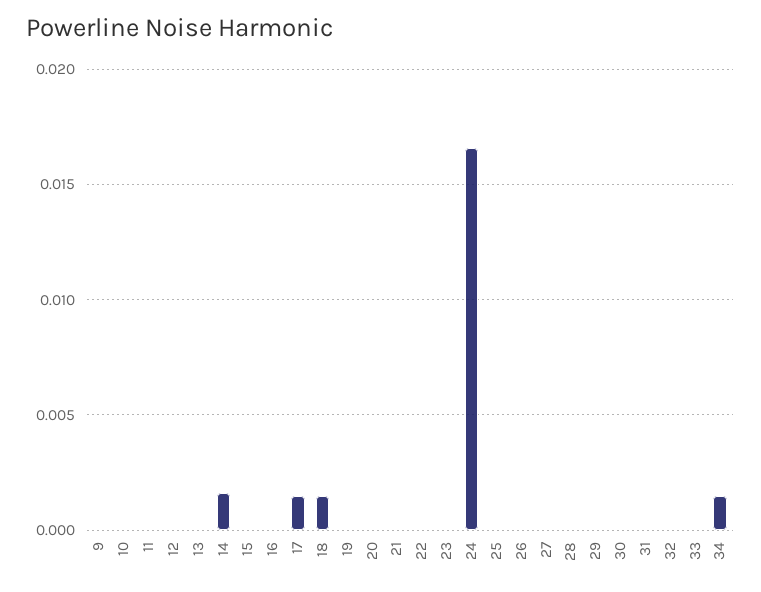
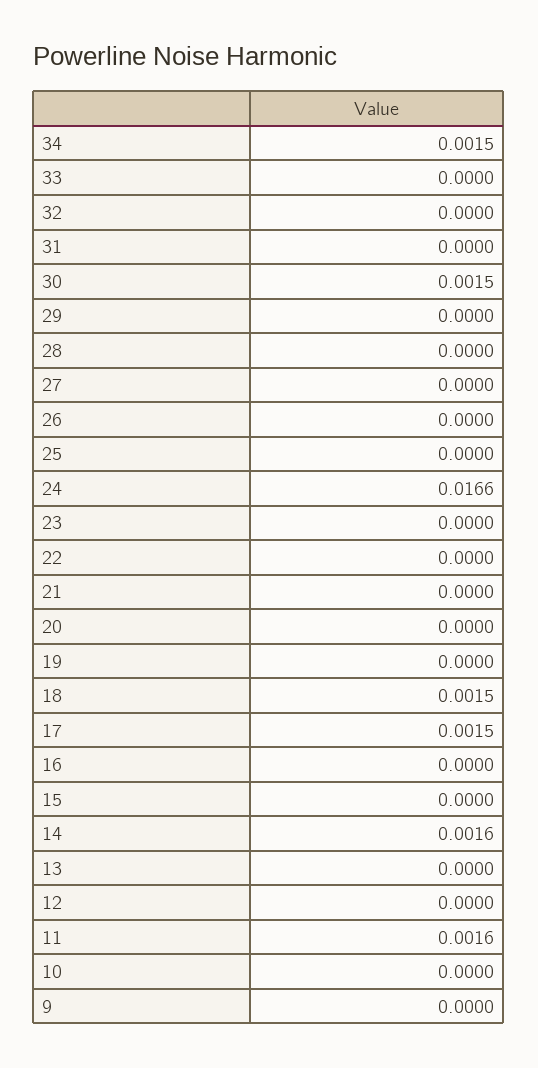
11: 0 -> 0.0016
30: 0 -> 0.0015

